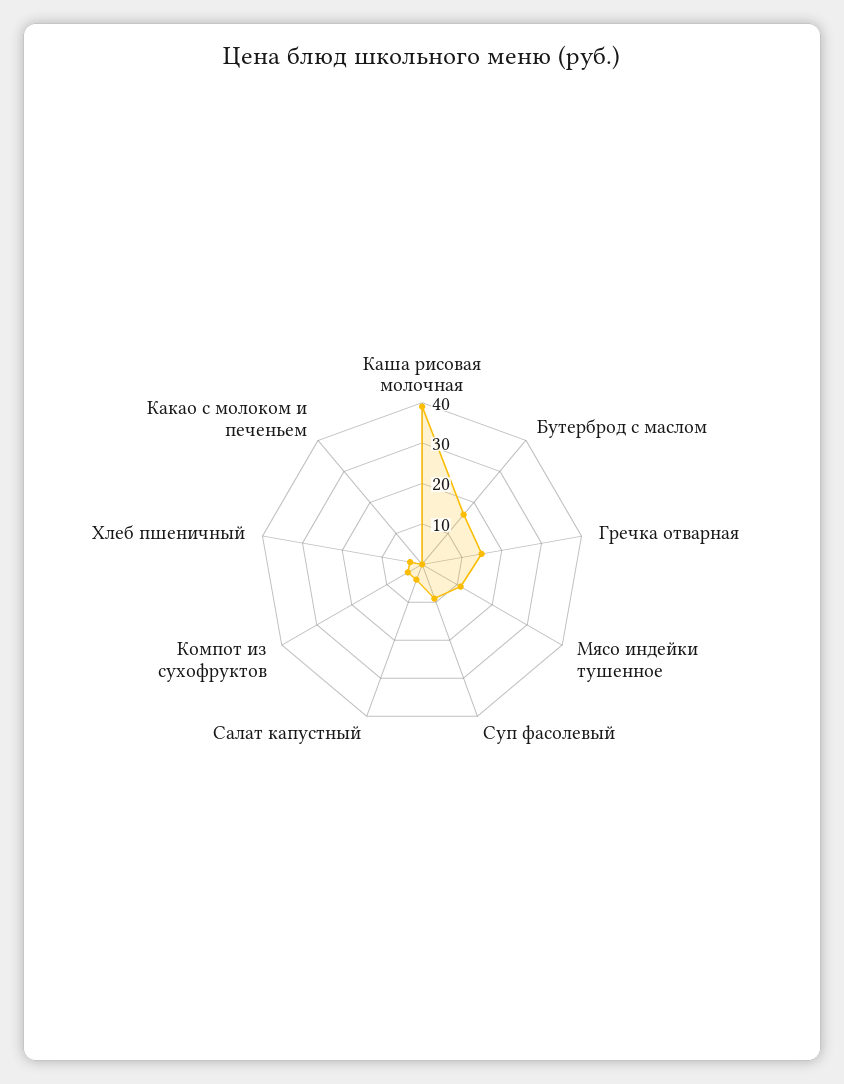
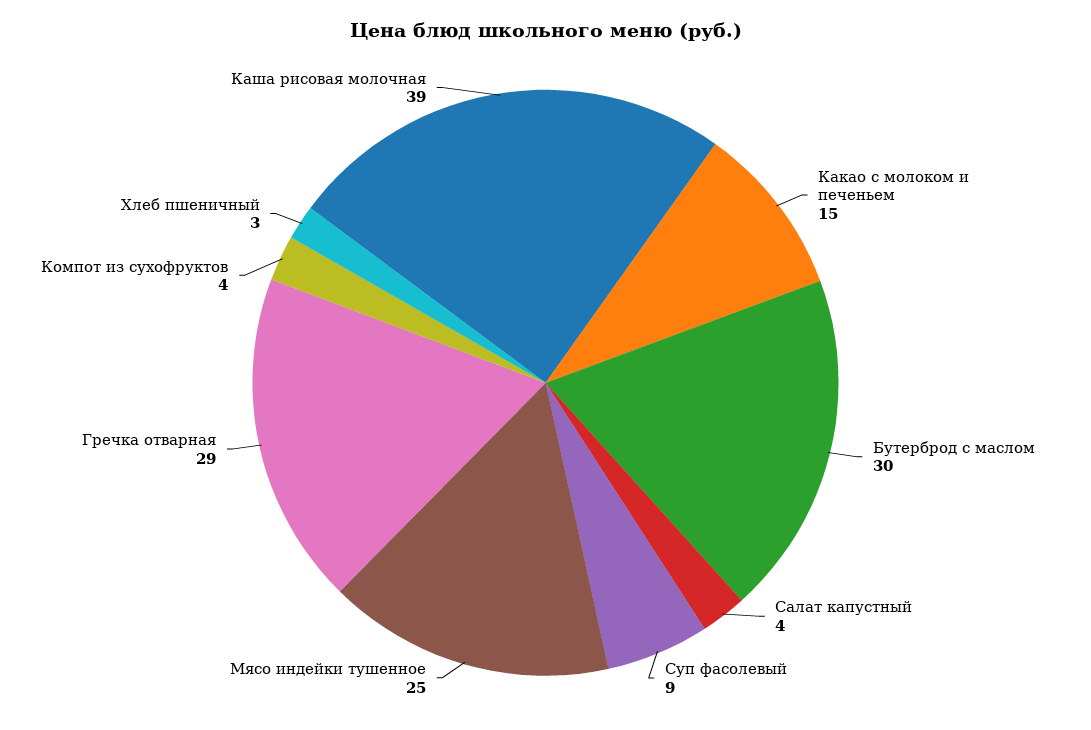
Бутерброд с маслом: 15 -> 30
Гречка отварная: 15 -> 29
Мясо индейки тушенное: 10 -> 25
Какао с молоком и печеньем: 0 -> 15

